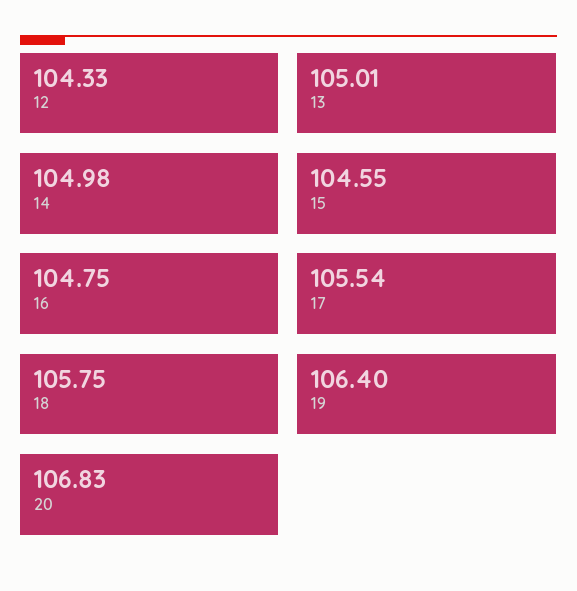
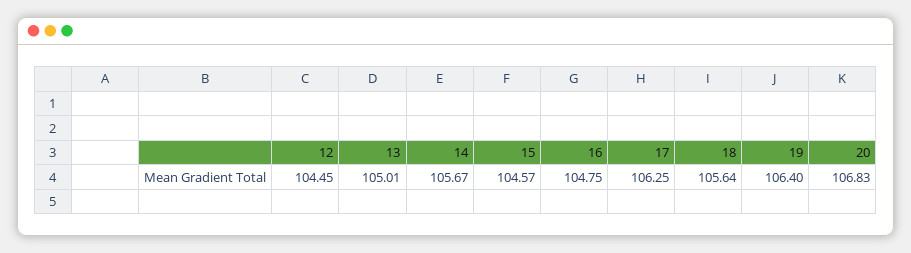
12: 104.33 -> 104.45
14: 104.98 -> 105.67
15: 104.55 -> 104.57
17: 105.54 -> 106.25
18: 105.75 -> 105.64

